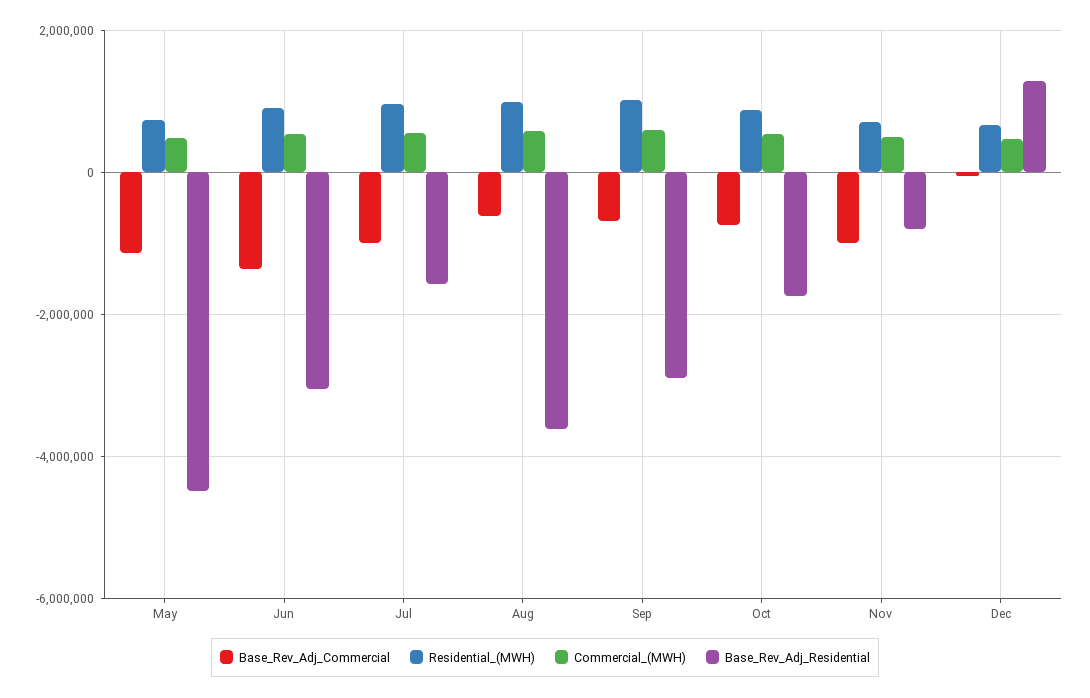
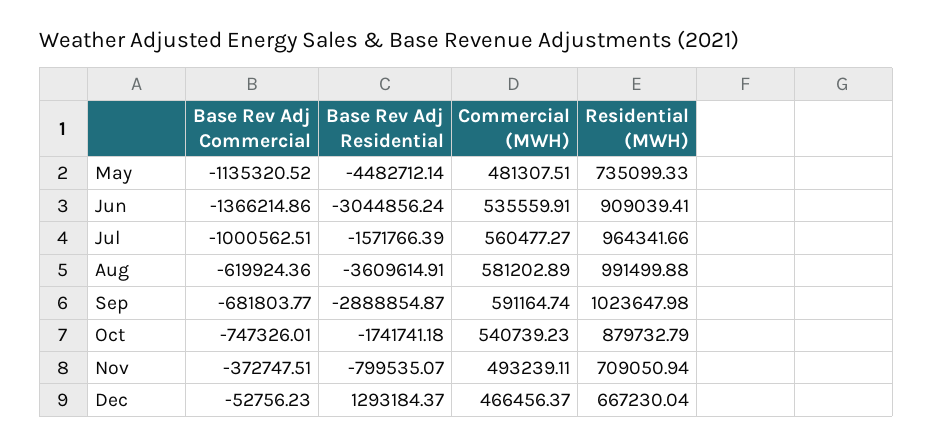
Base_Rev_Adj_Commercial, Nov: -1000000 -> -372747.51

